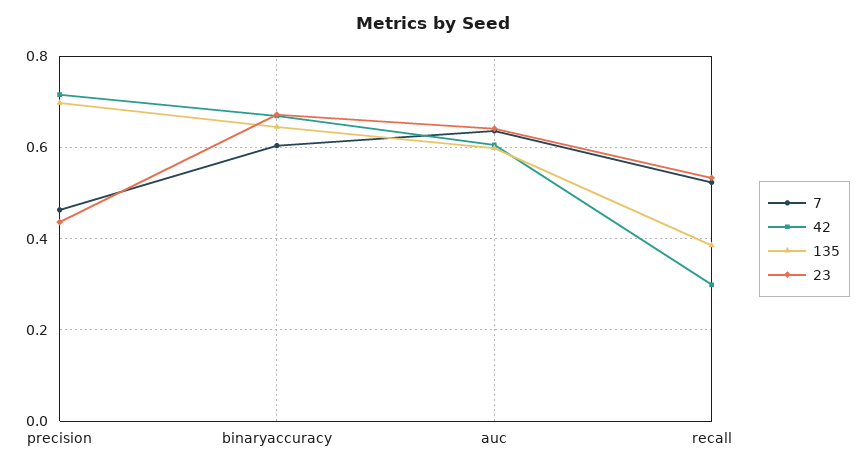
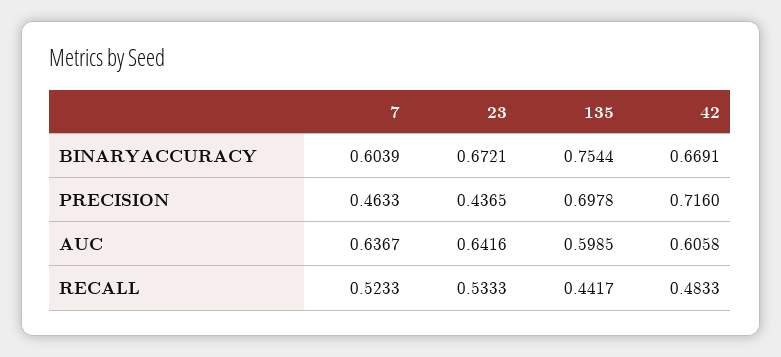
135, binaryaccuracy: 0.64 -> 0.7544
42, recall: 0.3 -> 0.4833
135, recall: 0.38 -> 0.4417

